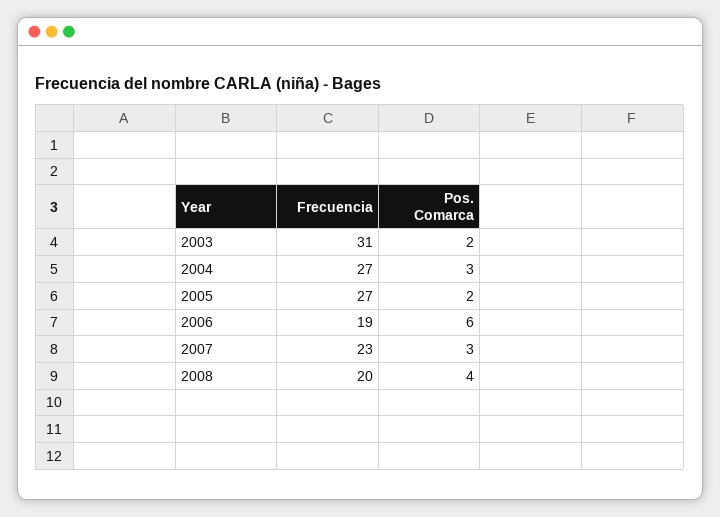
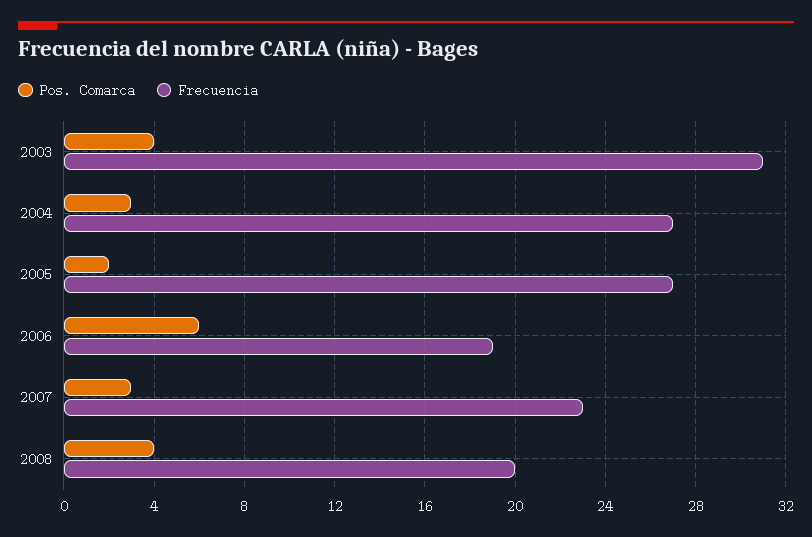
Pos. Comarca, 2003: 2 -> 4

